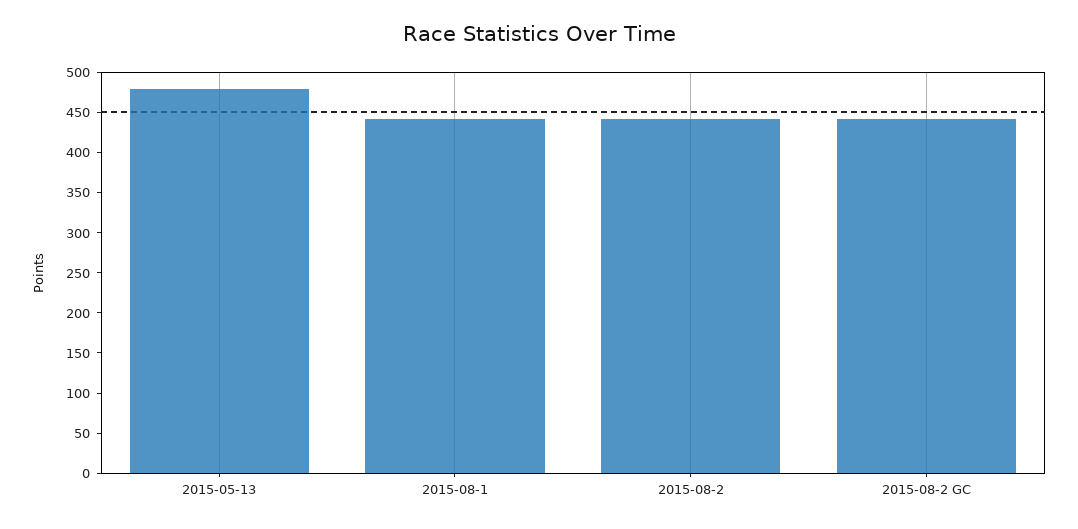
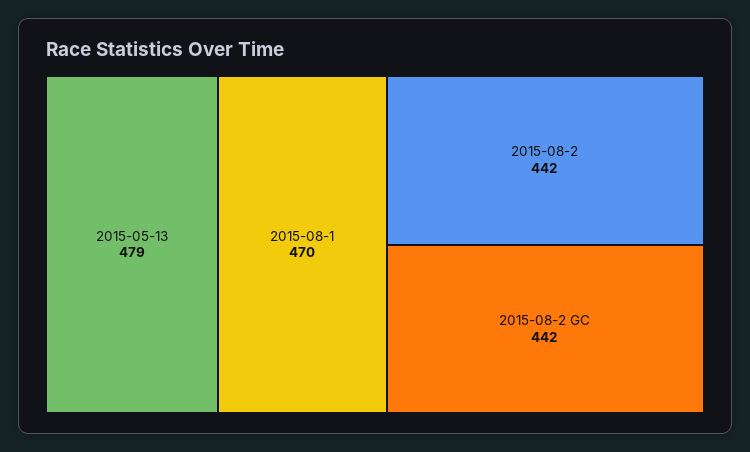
2015-08-1: 440 -> 470

